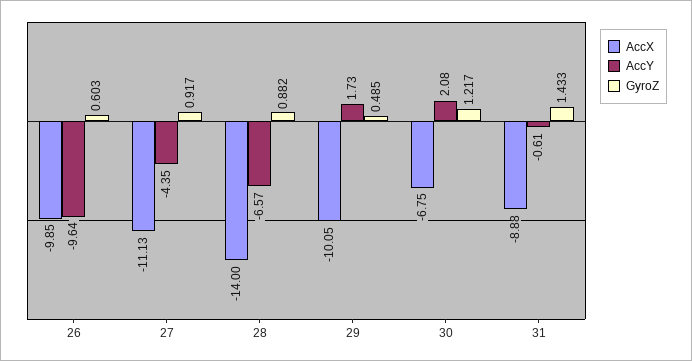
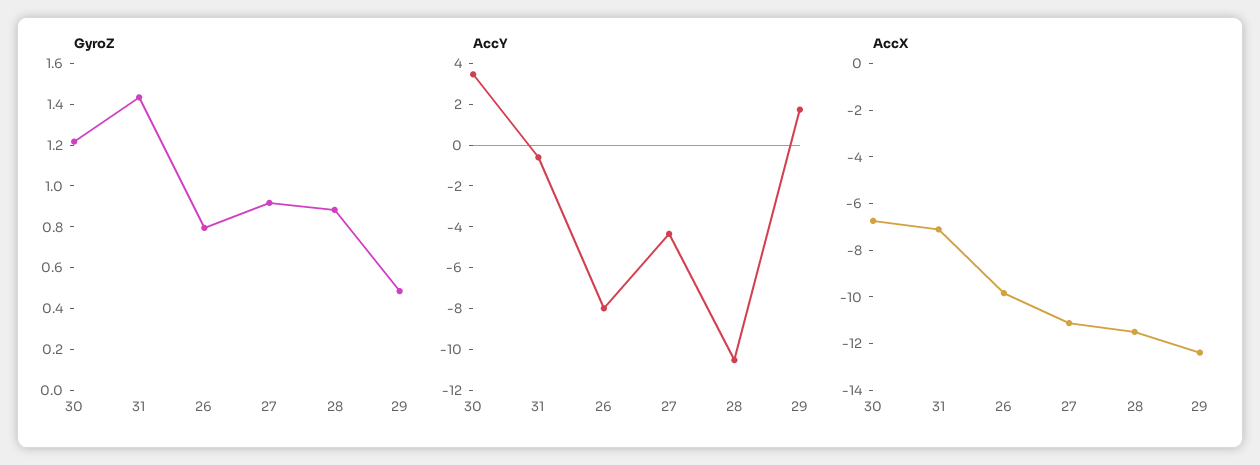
AccY, 26: -9.64 -> -8
GyroZ, 26: 0.603 -> 0.8
AccX, 28: -14 -> -11.5
AccY, 28: -6.57 -> -10.5
AccX, 29: -10.05 -> -12.5
AccY, 30: 2.08 -> 3.5
AccX, 31: -8.88 -> -7

